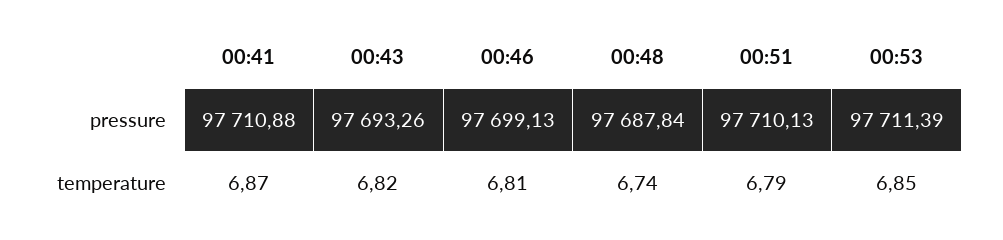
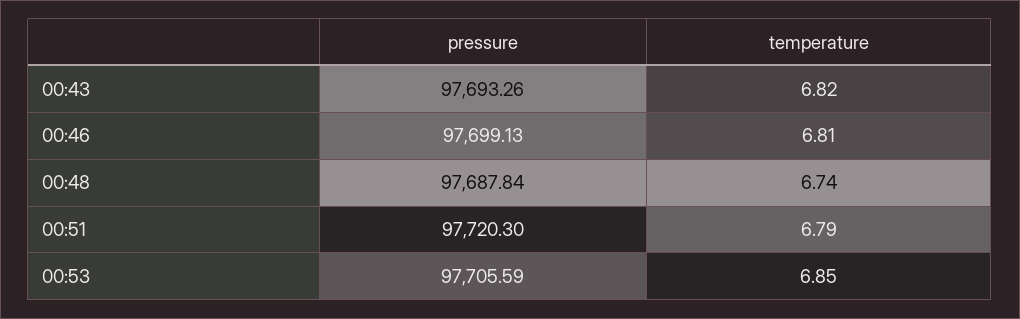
00:41, pressure: 97710.88 -> none
00:51, pressure: 97710.13 -> 97720.3
00:53, pressure: 97711.39 -> 97705.59
00:41, temperature: 6.87 -> none

